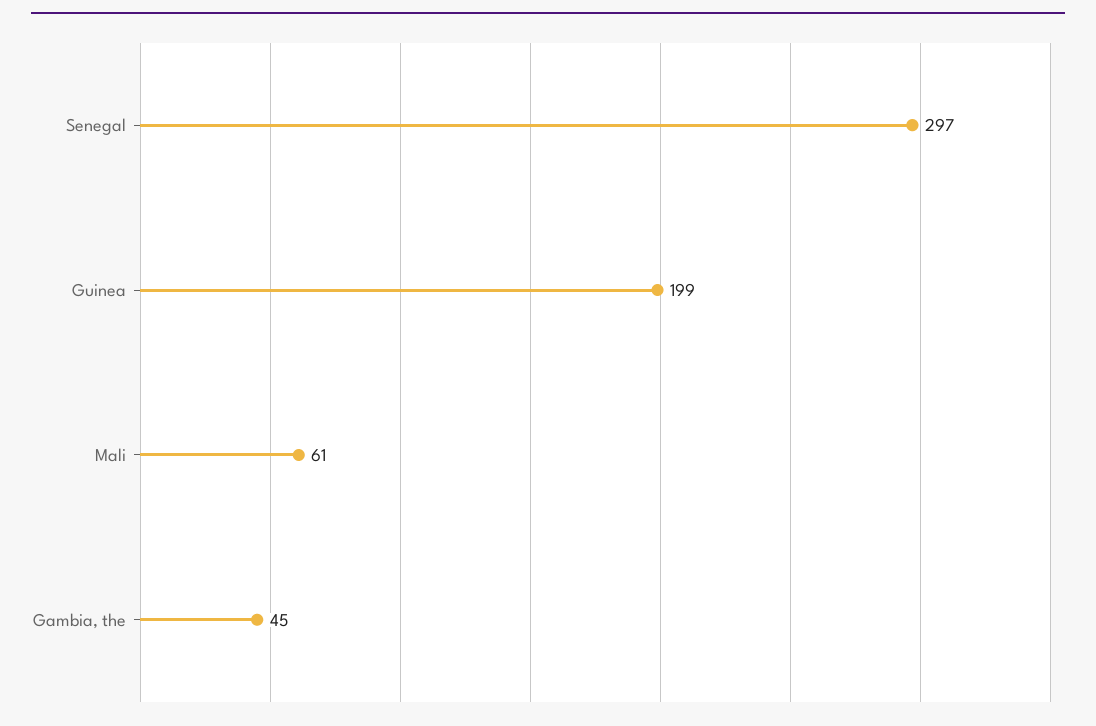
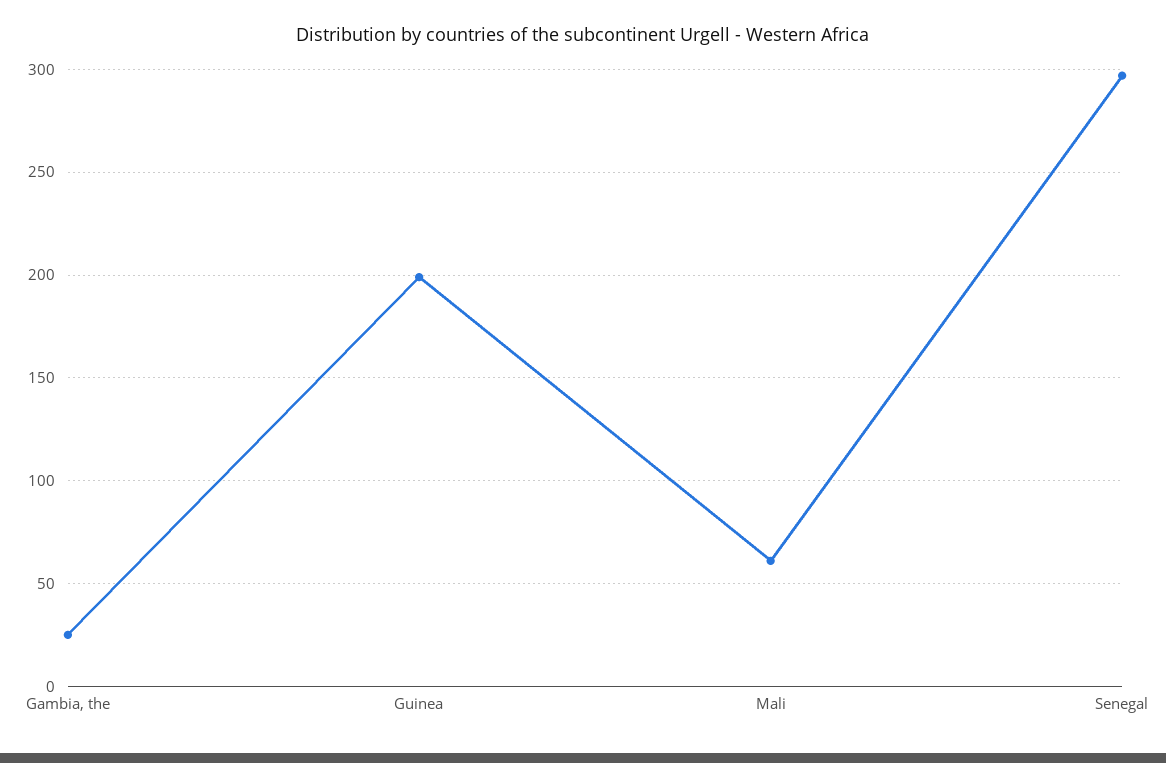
Gambia, the: 45 -> 25

